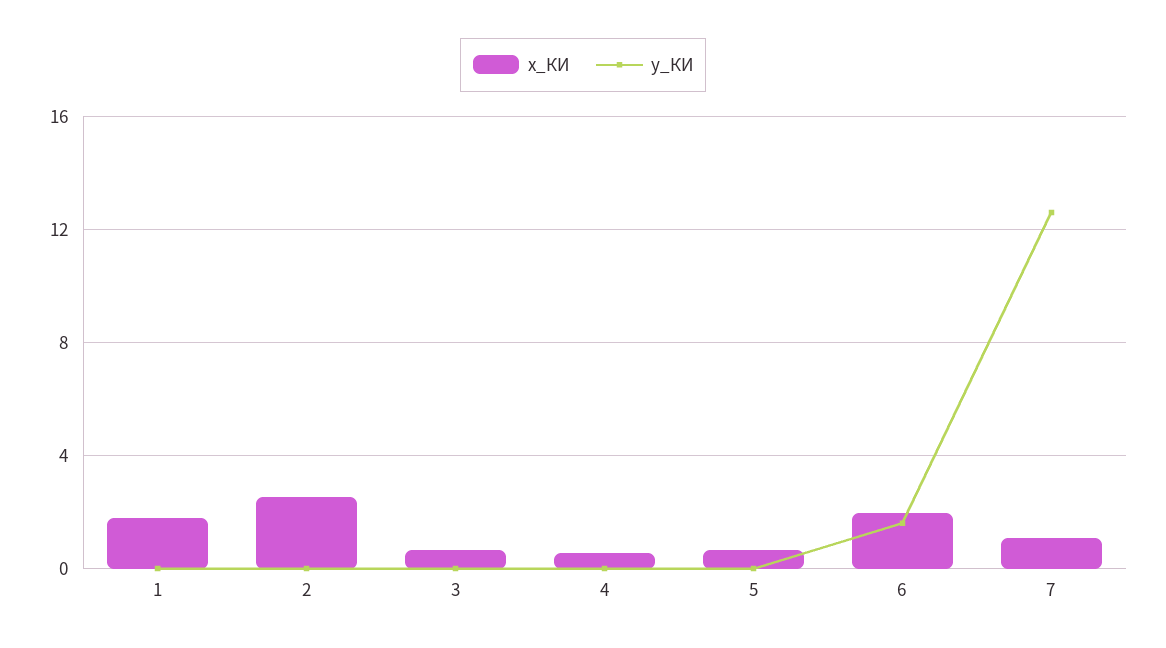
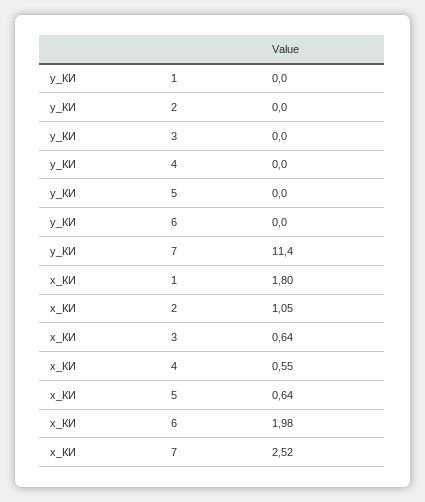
x_КИ, 2: 2.5 -> 1.05
y_КИ, 6: 1.5 -> 0
x_КИ, 7: 1 -> 2.52
y_КИ, 7: 12.5 -> 11.4

